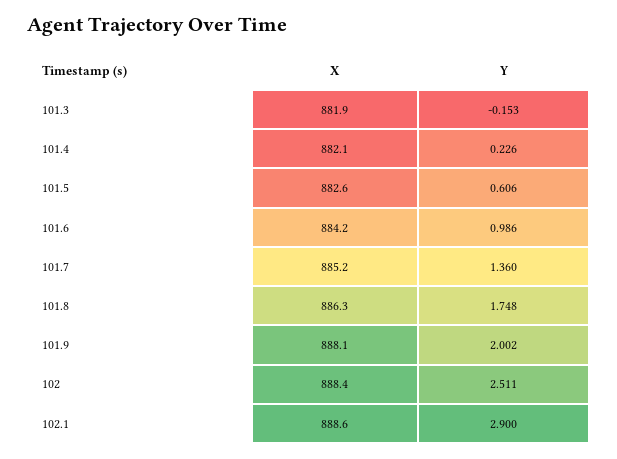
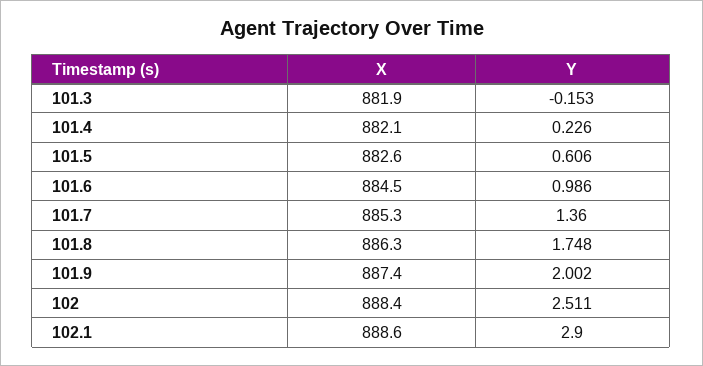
X, 101.6: 884.2 -> 884.5
X, 101.7: 885.2 -> 885.3
X, 101.9: 888.1 -> 887.4

